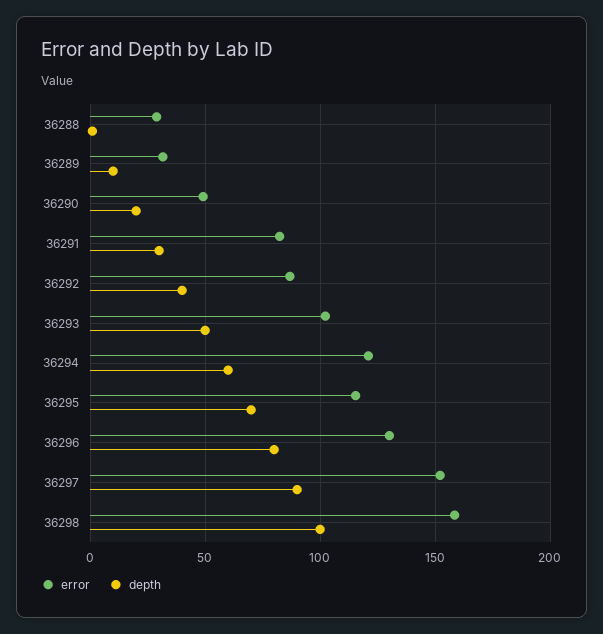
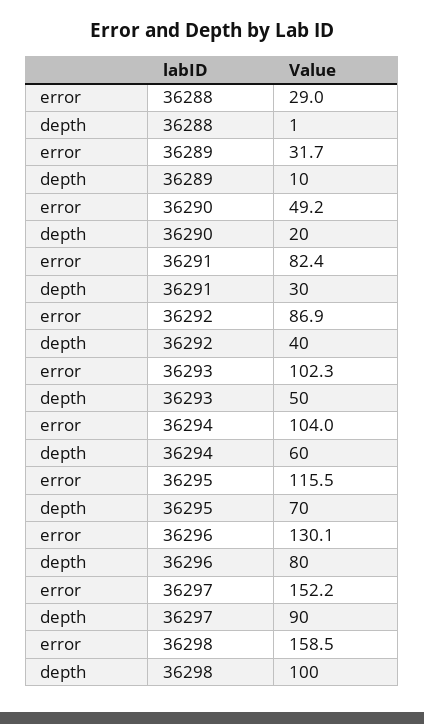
error, 36294: 120 -> 104

